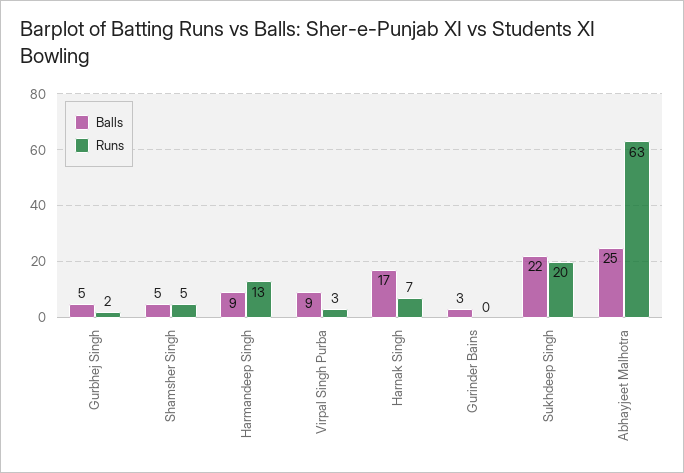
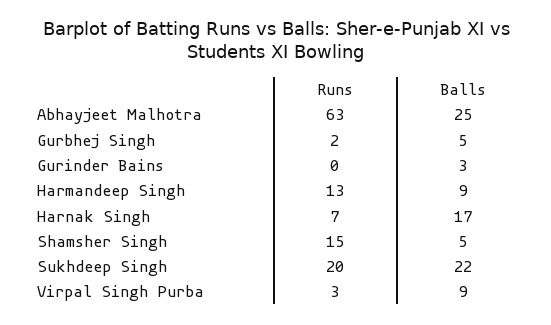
Runs, Shamsher Singh: 5 -> 15

